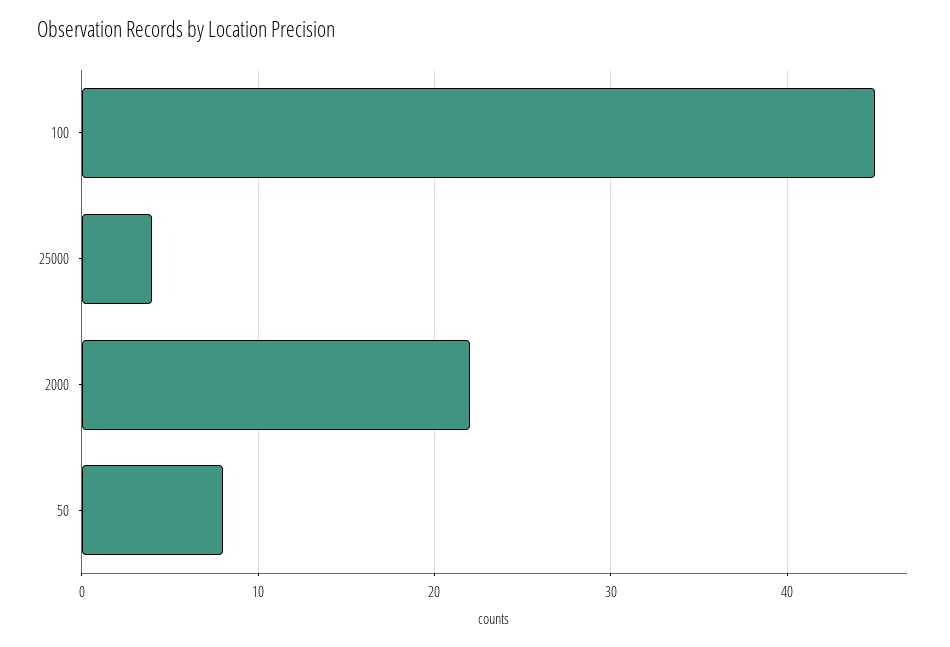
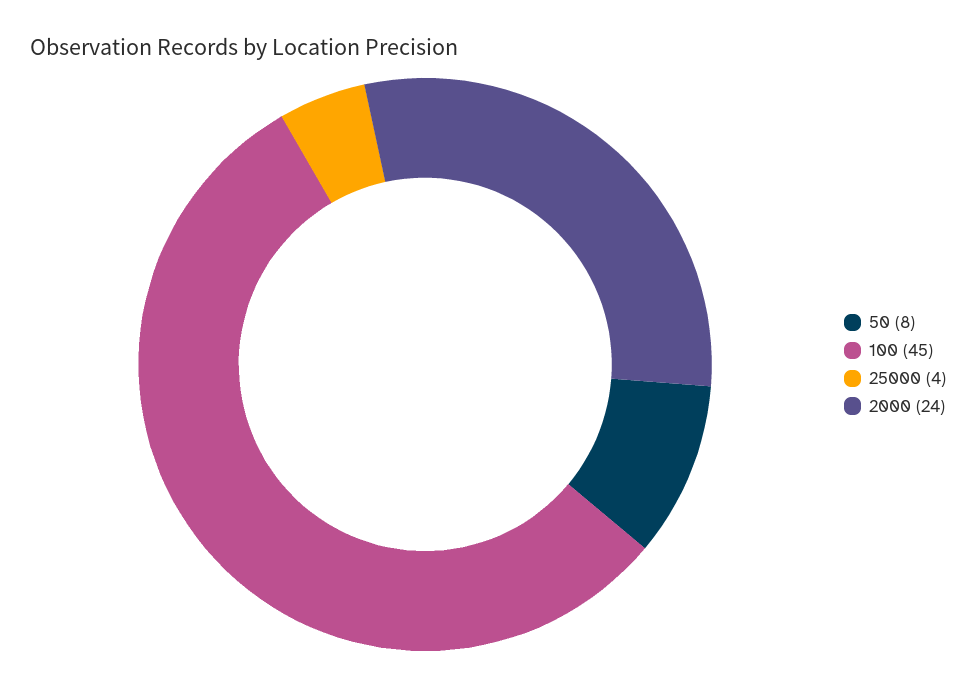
2000: 22 -> 24

